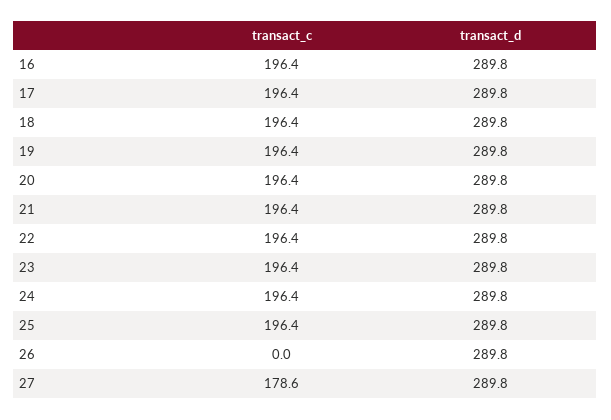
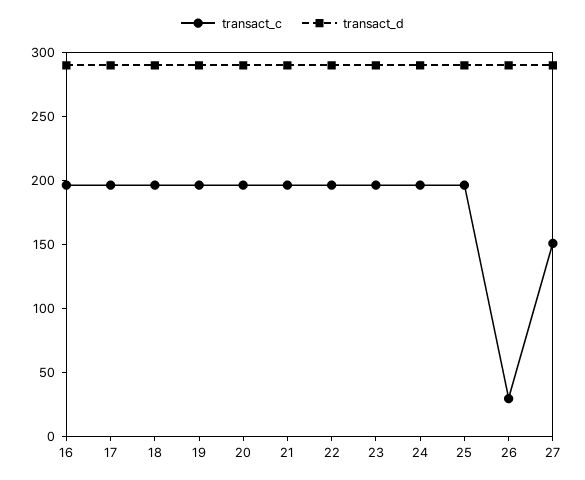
transact_c, 26: 0 -> 30
transact_c, 27: 178.6 -> 150

